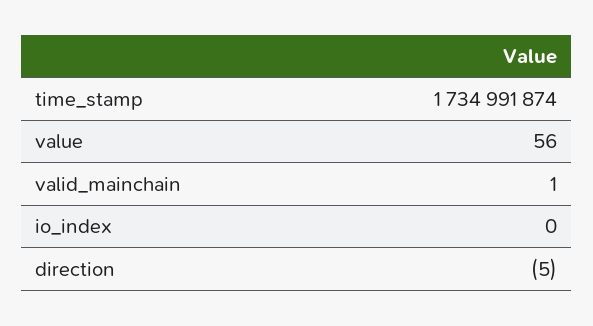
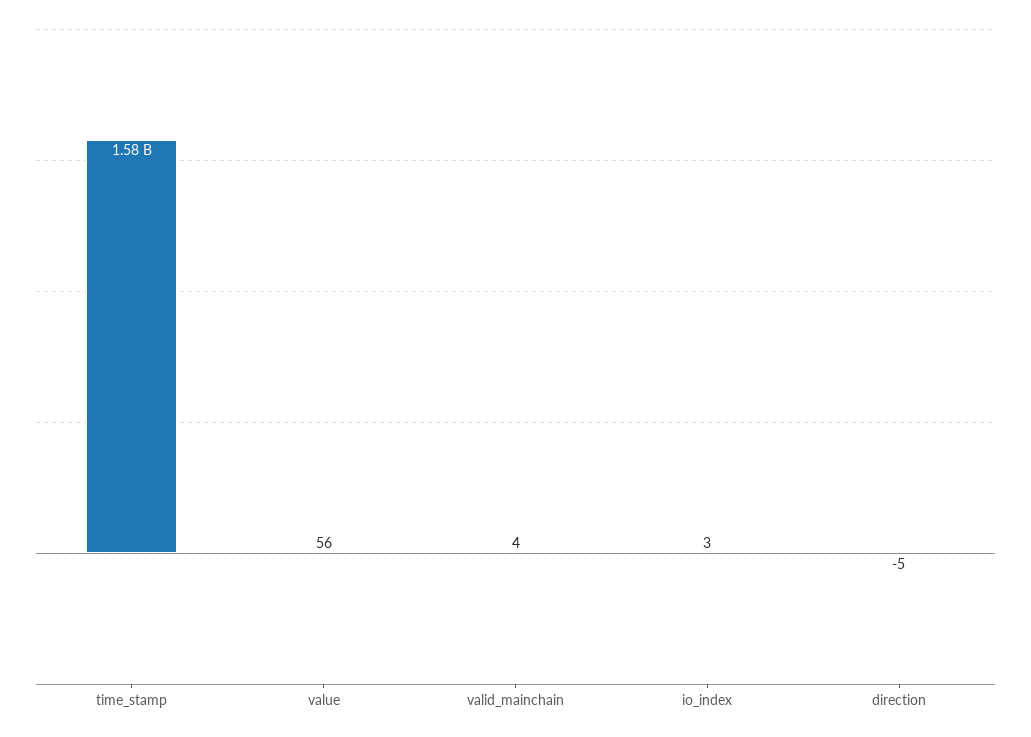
time_stamp: 1734991874 -> 1580000000
valid_mainchain: 1 -> 4
io_index: 0 -> 3

